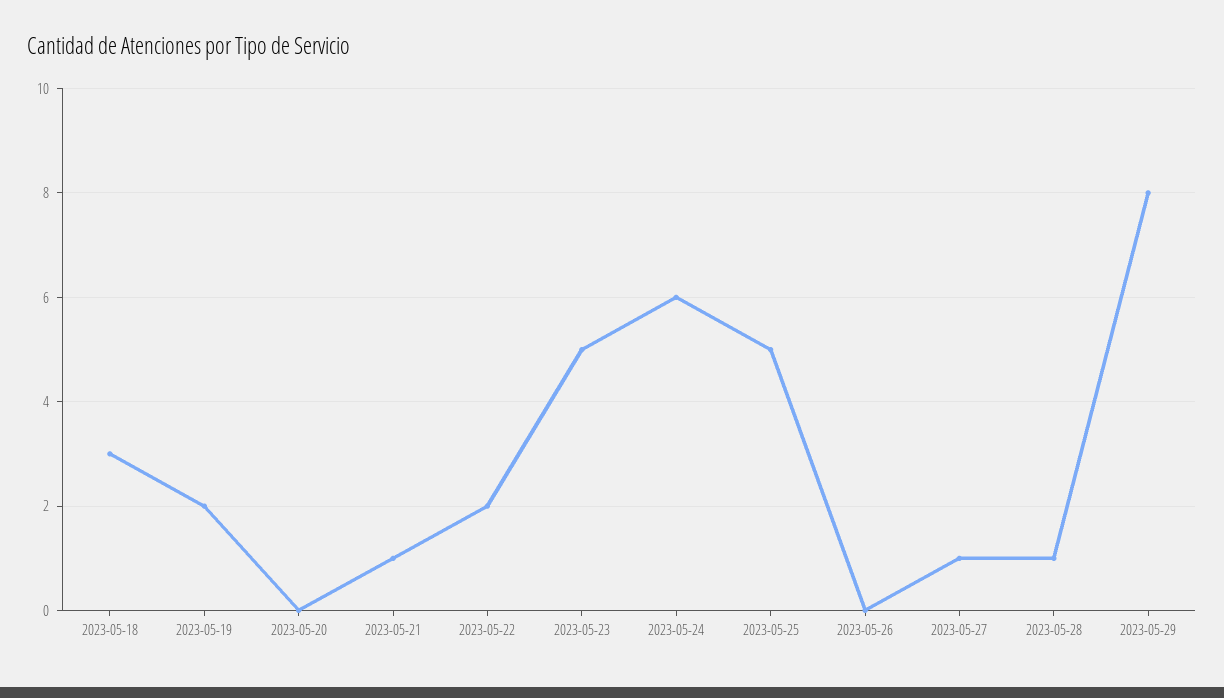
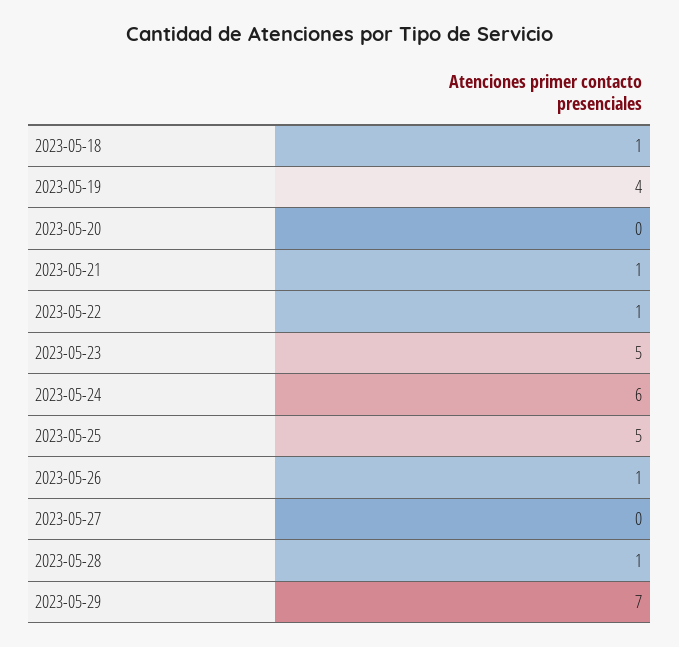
2023-05-18: 3 -> 1
2023-05-19: 2 -> 4
2023-05-22: 2 -> 1
2023-05-26: 0 -> 1
2023-05-27: 1 -> 0
2023-05-29: 8 -> 7

